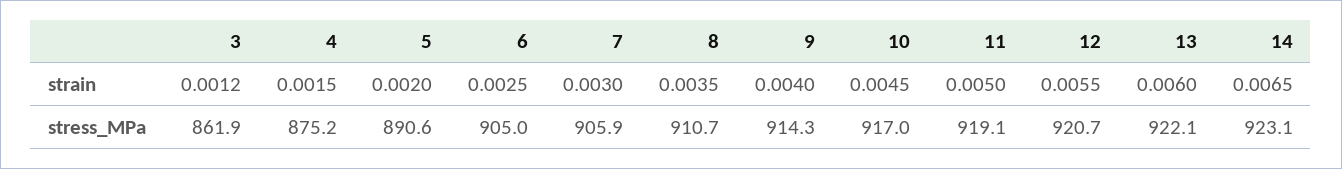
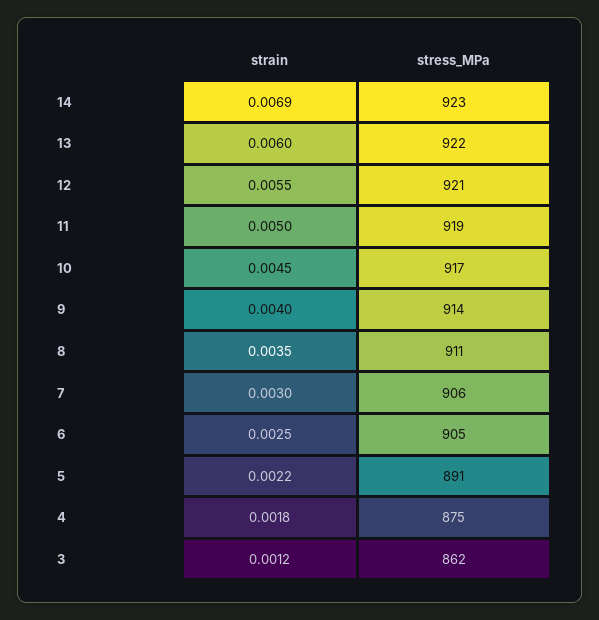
4, strain: 0.0015 -> 0.0018
5, strain: 0.002 -> 0.0022
14, strain: 0.0065 -> 0.0069

